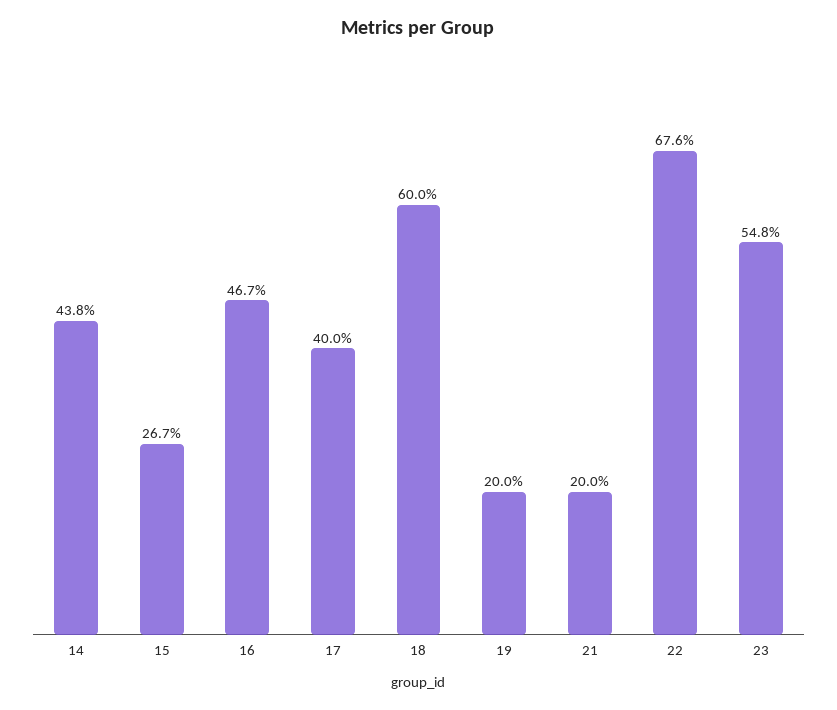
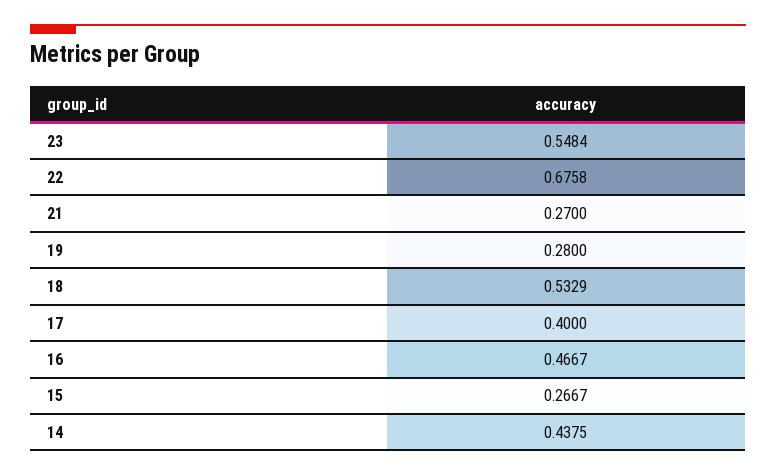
18: 0.6 -> 0.5329
19: 0.2 -> 0.28
21: 0.2 -> 0.27

